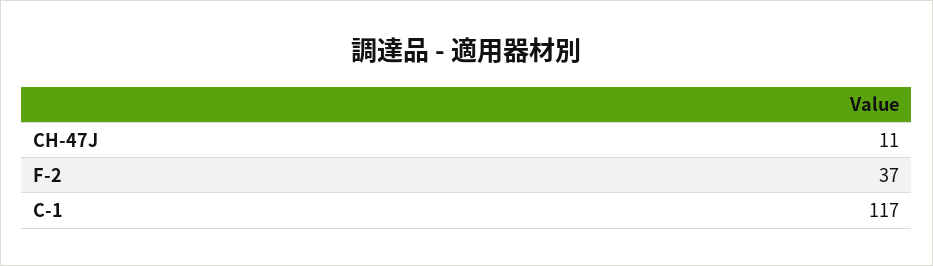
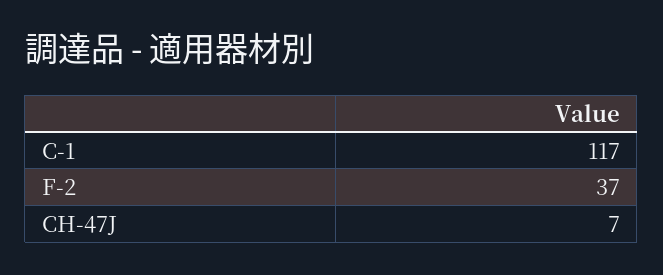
CH-47J: 11 -> 7

